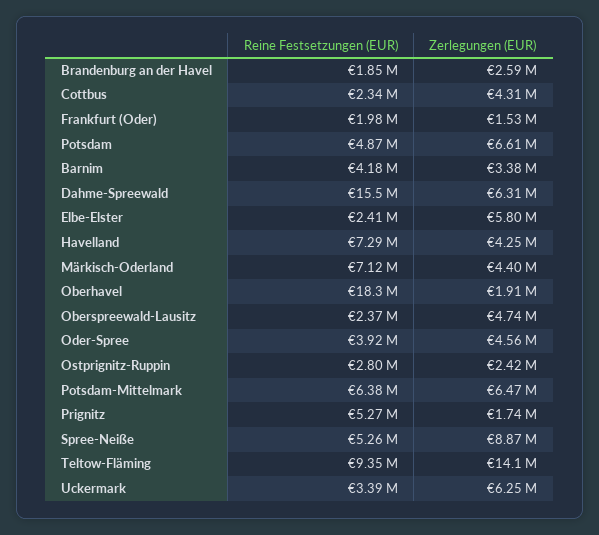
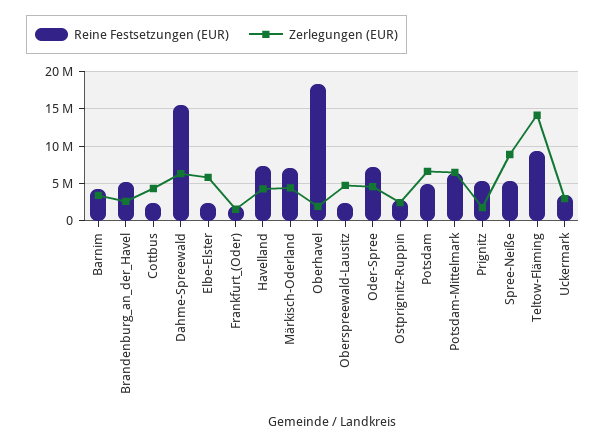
Reine Festsetzungen (EUR), Brandenburg an der Havel: 1850000 -> 5000000
Reine Festsetzungen (EUR), Oder-Spree: 3920000 -> 7000000
Zerlegungen (EUR), Uckermark: 6250000 -> 3000000

